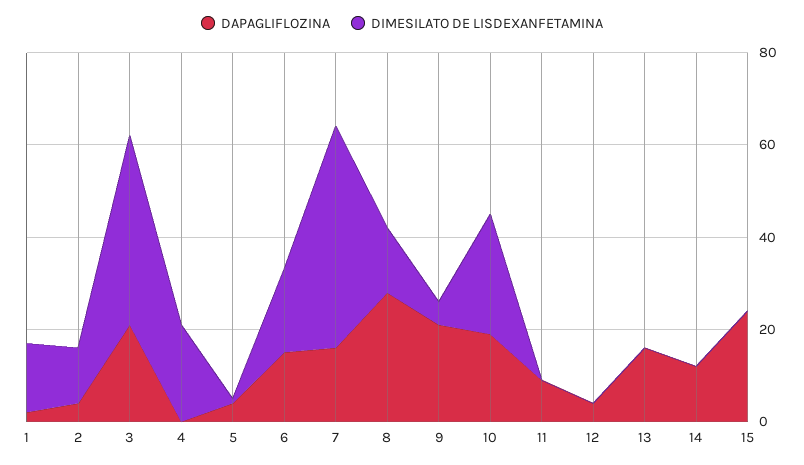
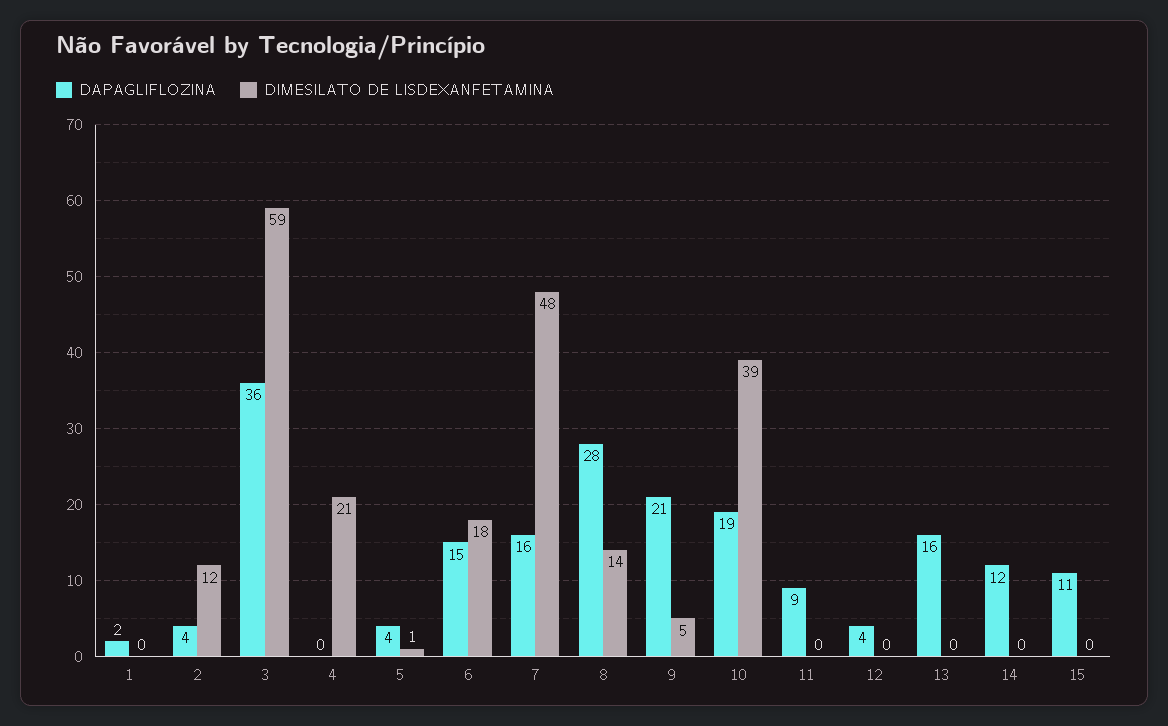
DIMESILATO DE LISDEXANFETAMINA, 1: 15 -> 0
DAPAGLIFLOZINA, 3: 20 -> 36
DIMESILATO DE LISDEXANFETAMINA, 3: 40 -> 59
DIMESILATO DE LISDEXANFETAMINA, 10: 25 -> 39
DAPAGLIFLOZINA, 15: 25 -> 11

